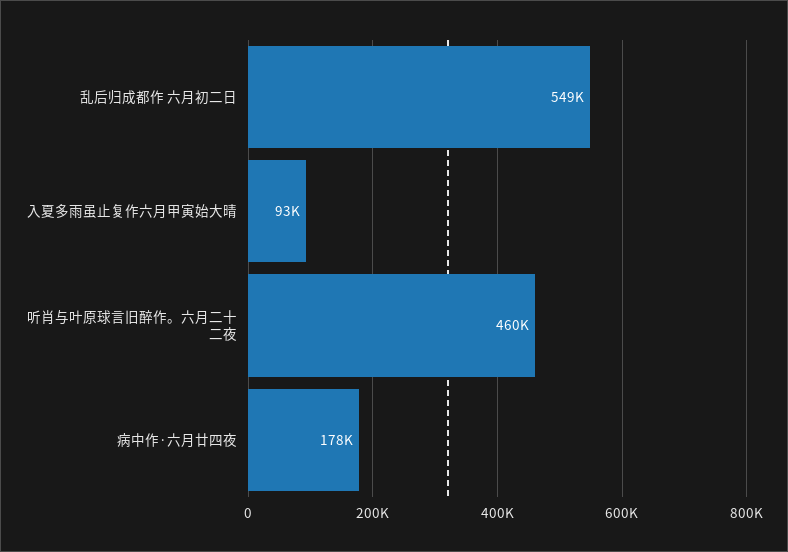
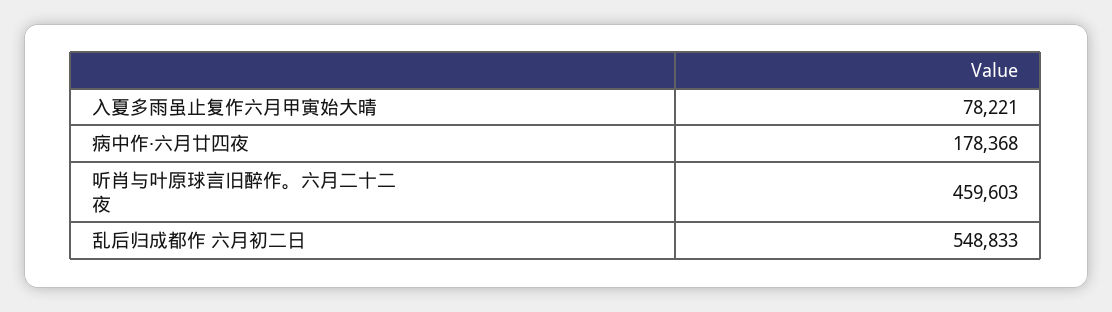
入夏多雨虽止复作六月甲寅始大晴: 93000 -> 78221

